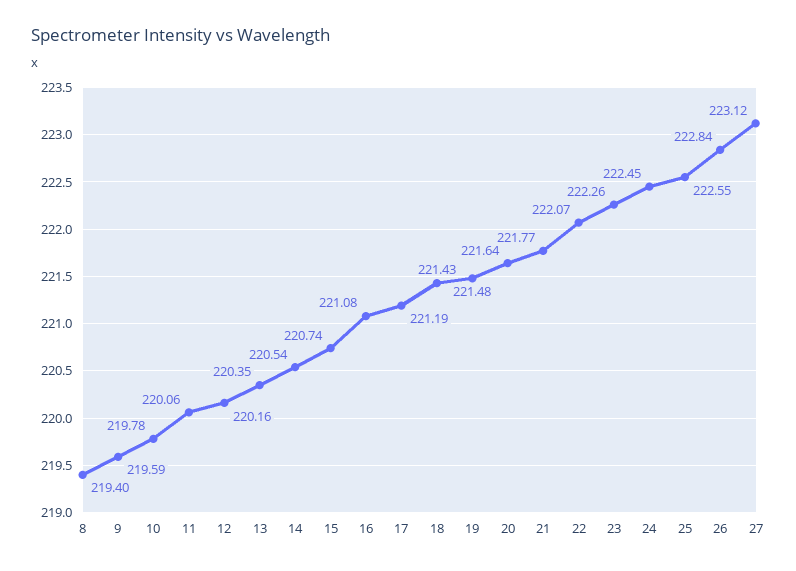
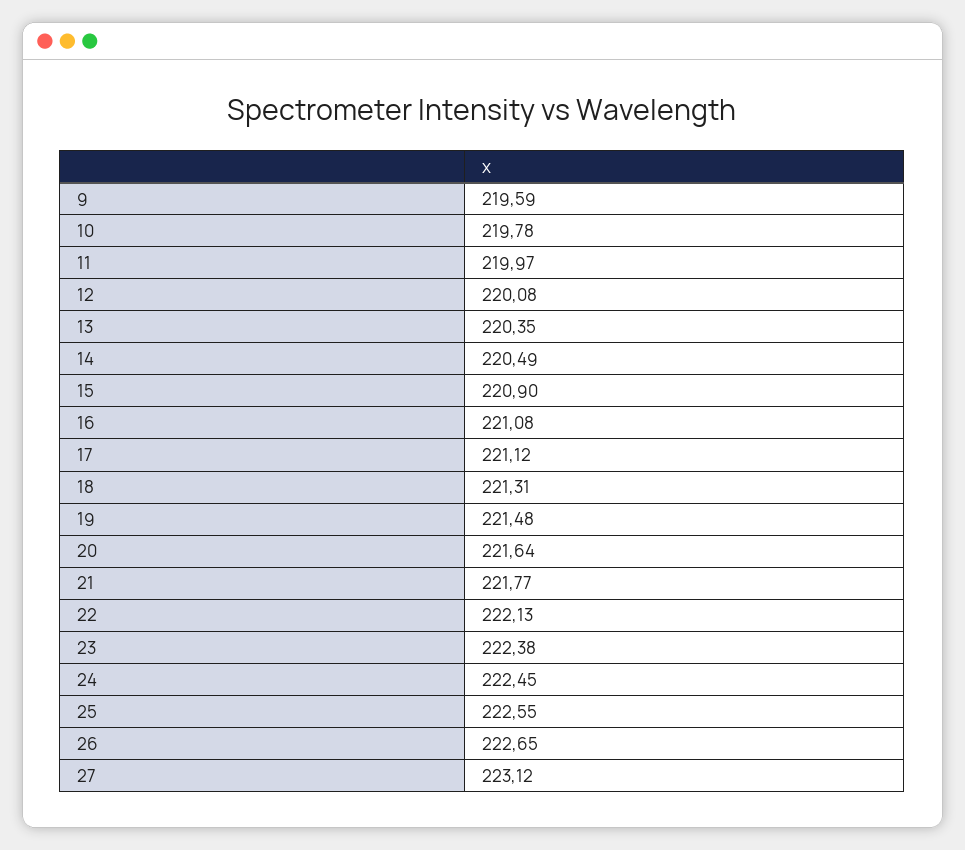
8: 219.4 -> none
11: 220.06 -> 219.97
12: 220.16 -> 220.08
14: 220.54 -> 220.49
15: 220.74 -> 220.9
17: 221.19 -> 221.12
18: 221.43 -> 221.31
22: 222.07 -> 222.13
23: 222.26 -> 222.38
26: 222.84 -> 222.65

